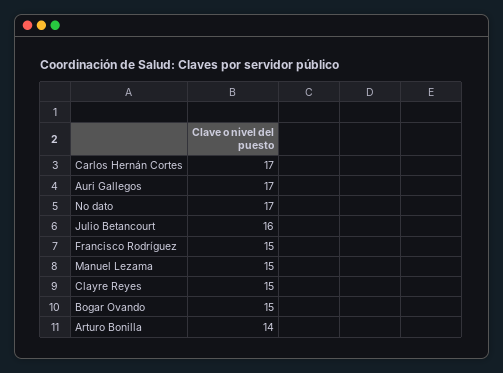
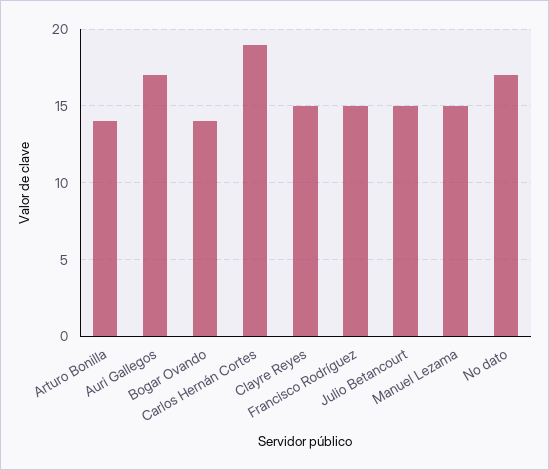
Carlos Hernán Cortes: 17 -> 19
Julio Betancourt: 16 -> 15
Bogar Ovando: 15 -> 14

